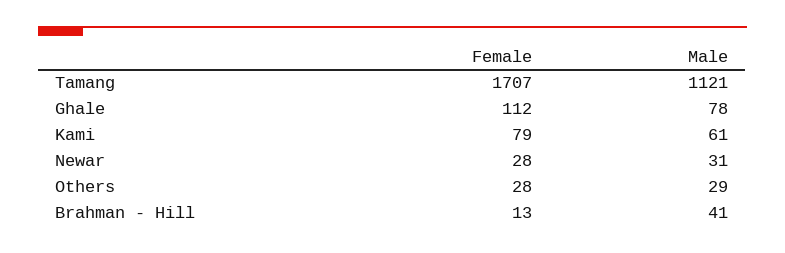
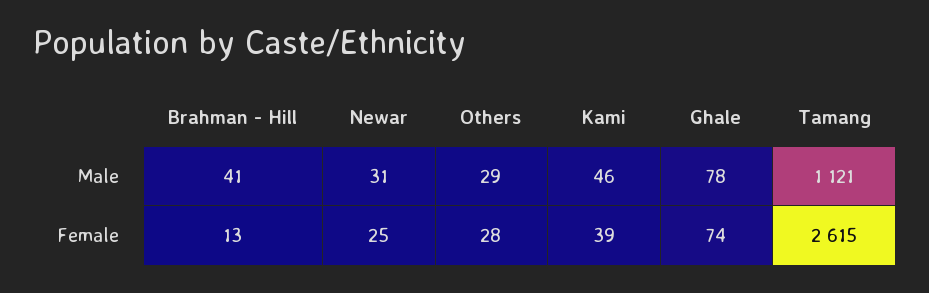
Female, Tamang: 1707 -> 2615
Female, Ghale: 112 -> 74
Female, Kami: 79 -> 39
Male, Kami: 61 -> 46
Female, Newar: 28 -> 25

